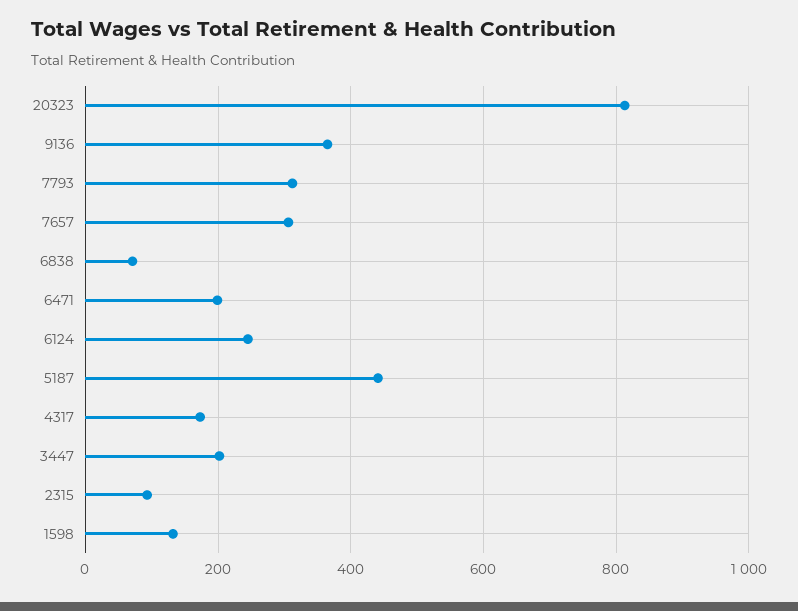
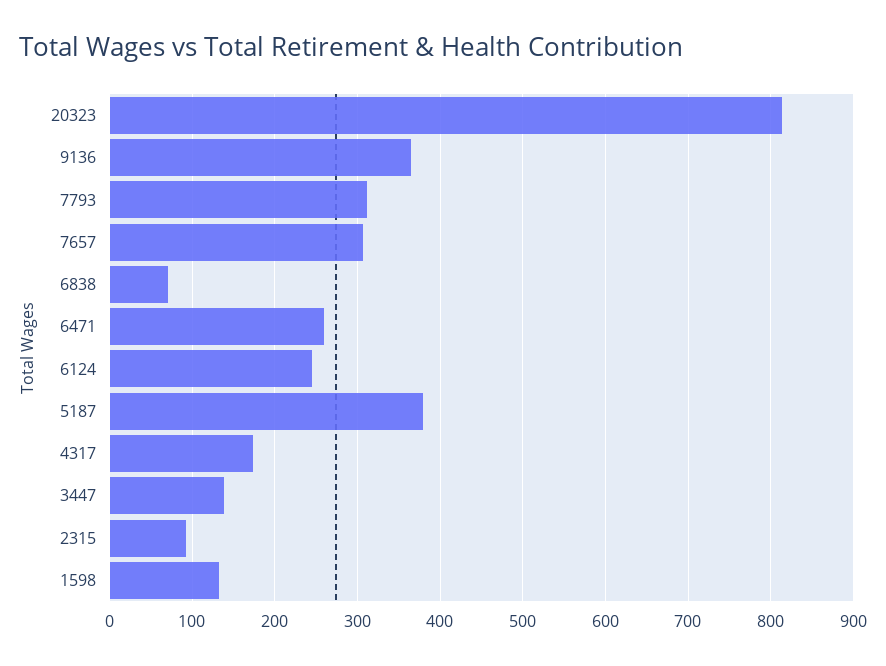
6471: 200 -> 260
5187: 440 -> 380
3447: 200 -> 140

